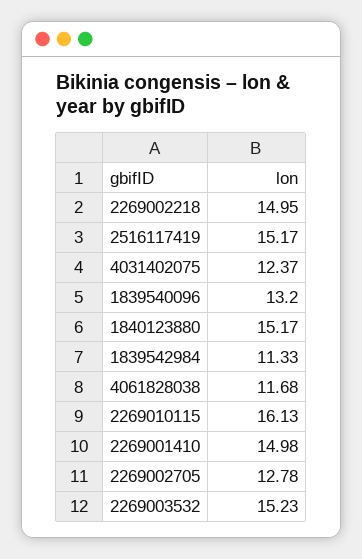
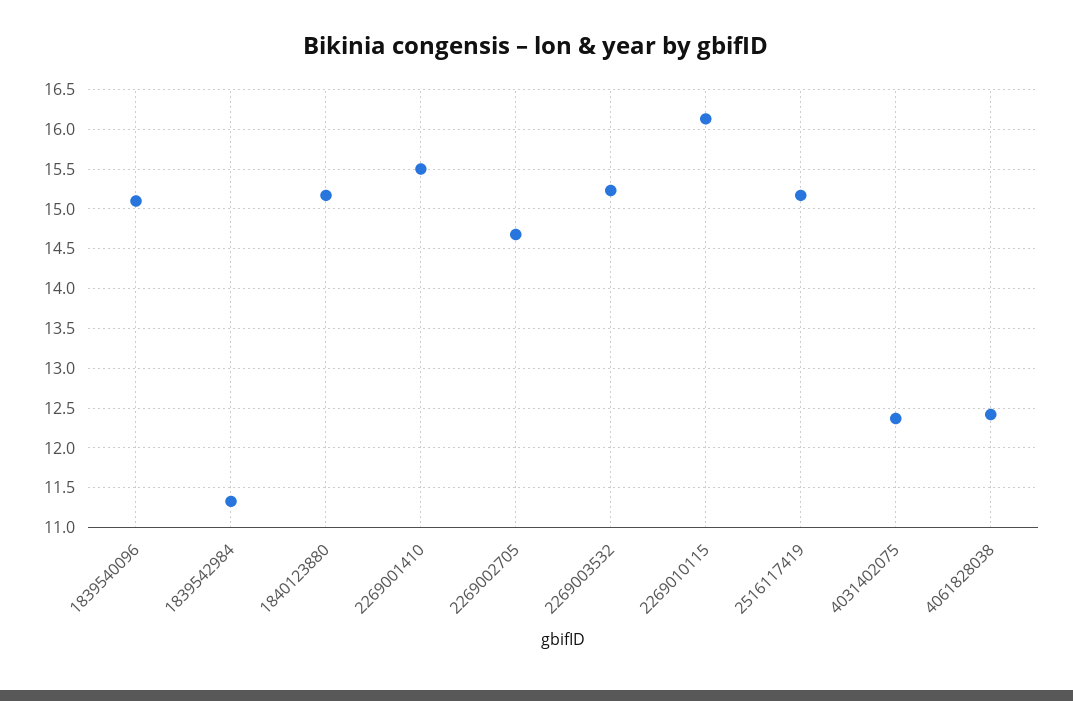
2269002218: 14.95 -> none
1839540096: 13.2 -> 15.1
4061828038: 11.68 -> 12.4
2269001410: 14.98 -> 15.5
2269002705: 12.78 -> 14.7

